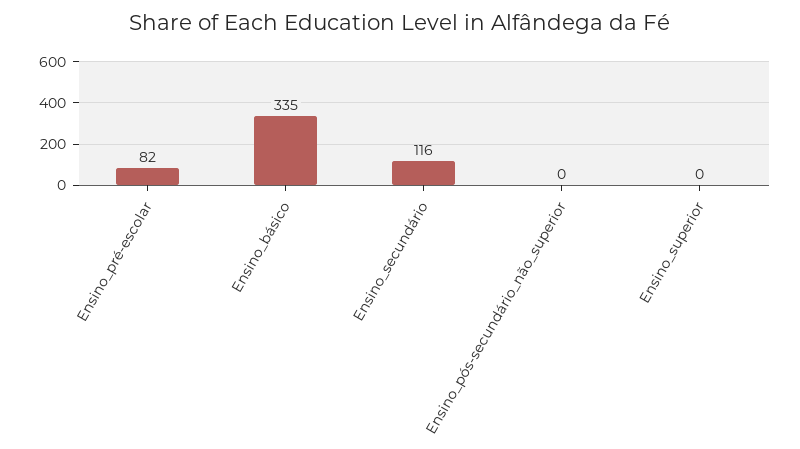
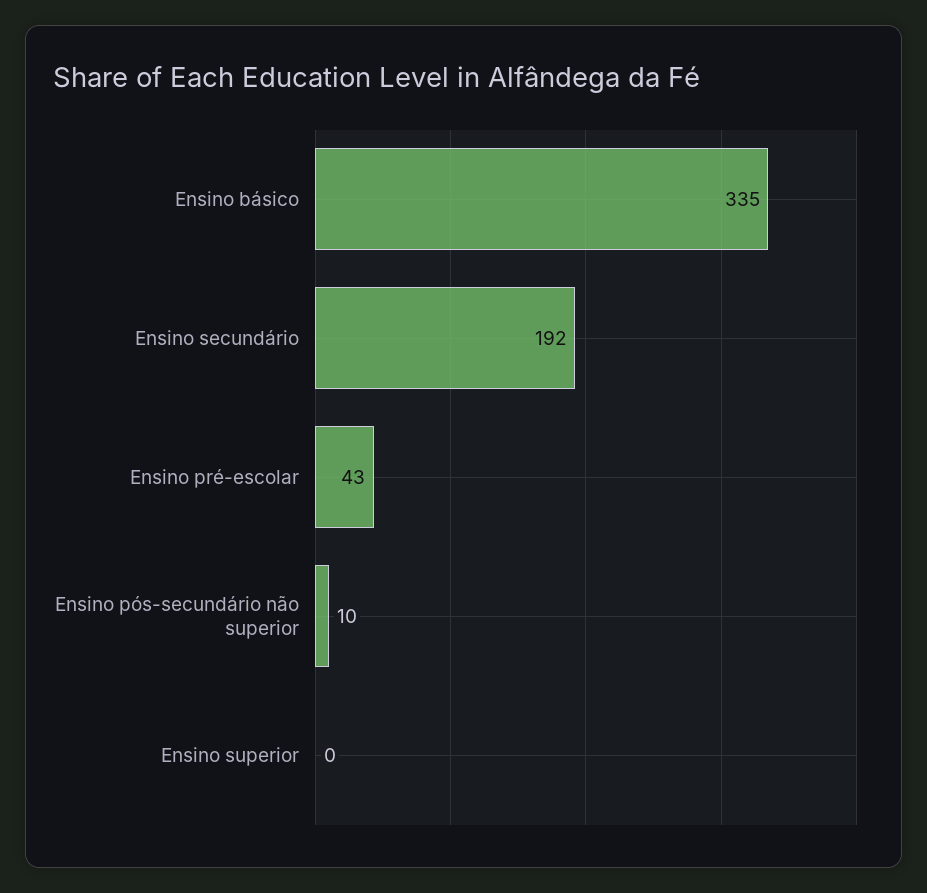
Ensino_pré-escolar: 82 -> 43
Ensino_secundário: 116 -> 192
Ensino_pós-secundário_não_superior: 0 -> 10

